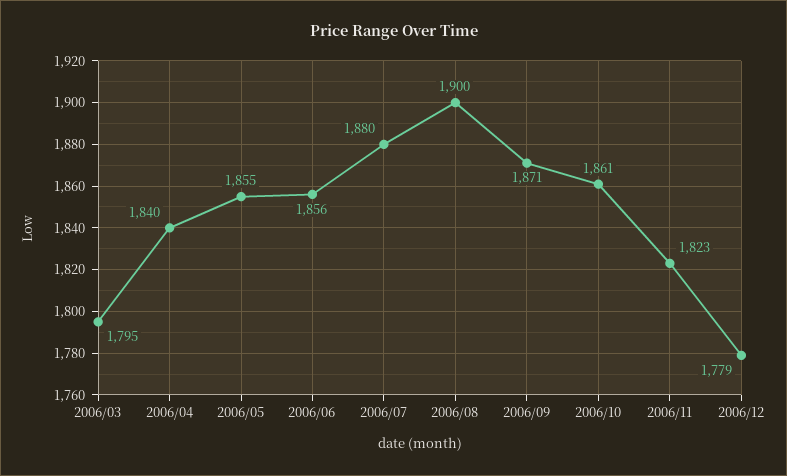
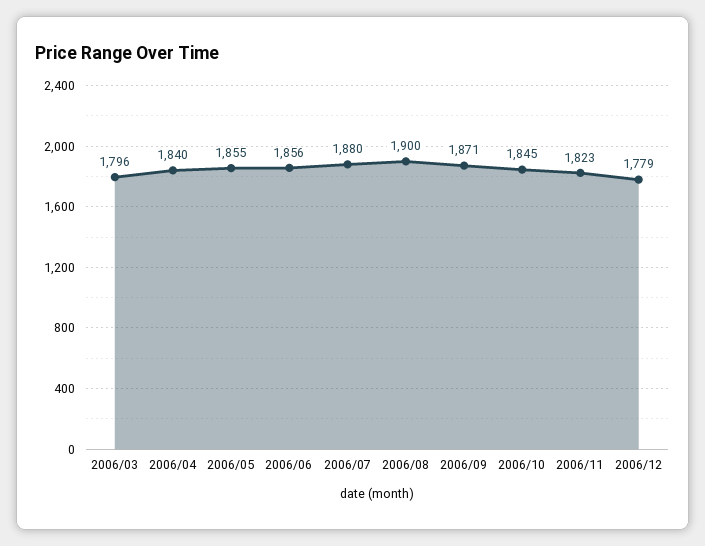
2006/03: 1795 -> 1796
2006/10: 1861 -> 1845

